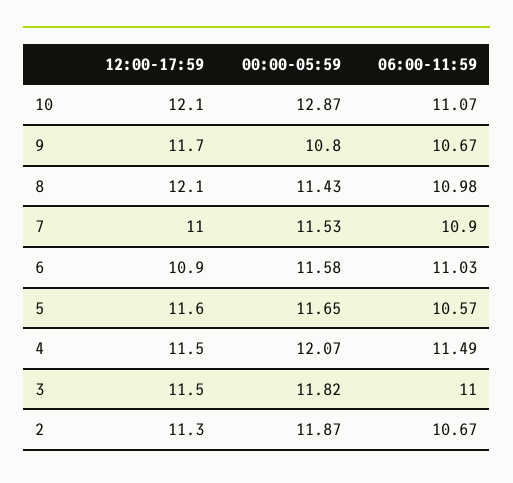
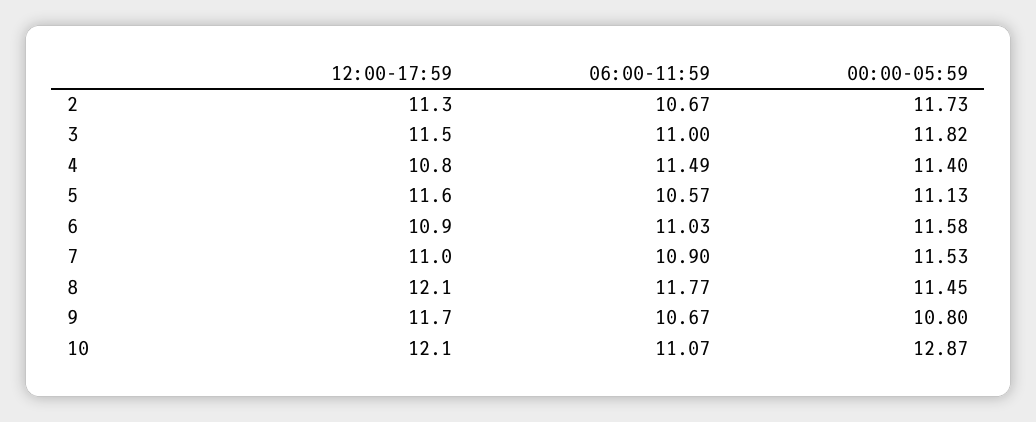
00:00-05:59, 8: 11.43 -> 11.45
06:00-11:59, 8: 10.98 -> 11.77
00:00-05:59, 5: 11.65 -> 11.13
12:00-17:59, 4: 11.5 -> 10.8
00:00-05:59, 4: 12.07 -> 11.4
00:00-05:59, 2: 11.87 -> 11.73

